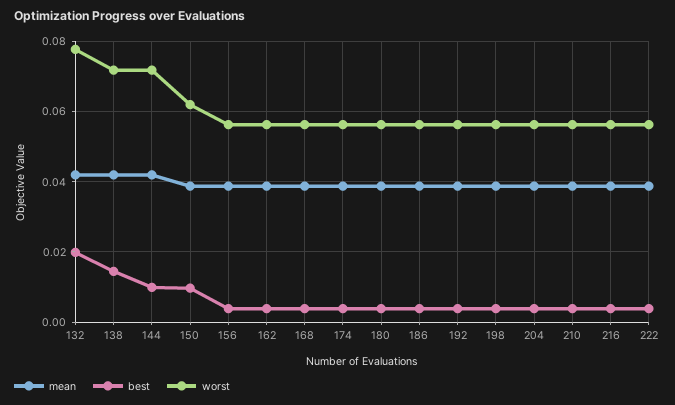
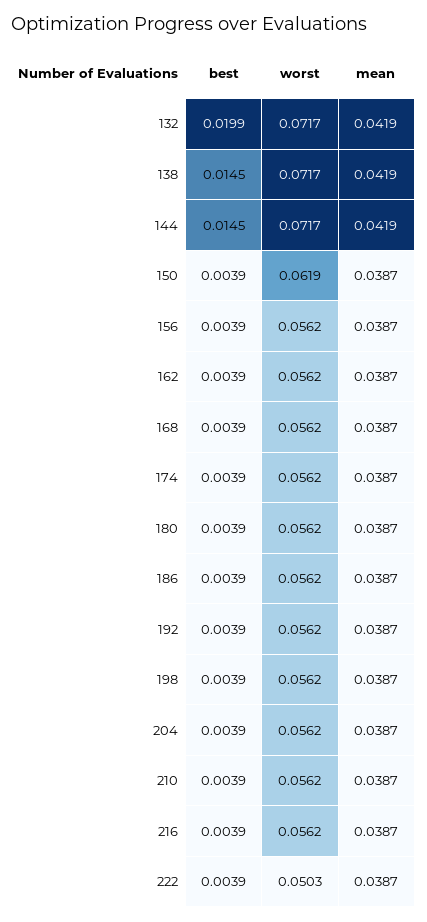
worst, 132: 0.078 -> 0.0717
best, 144: 0.01 -> 0.0145
best, 150: 0.01 -> 0.0039
worst, 222: 0.056 -> 0.0503

